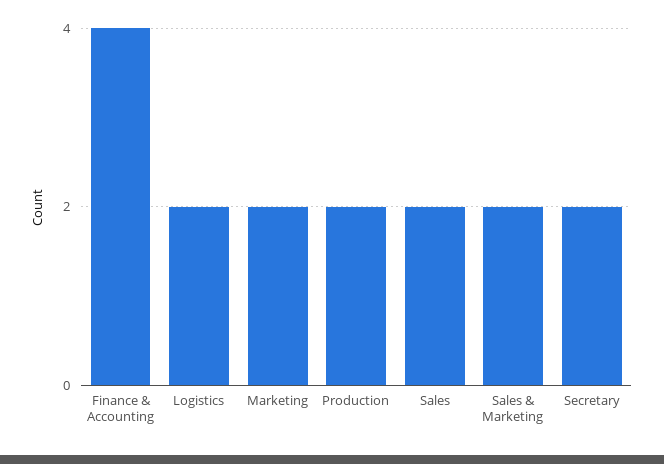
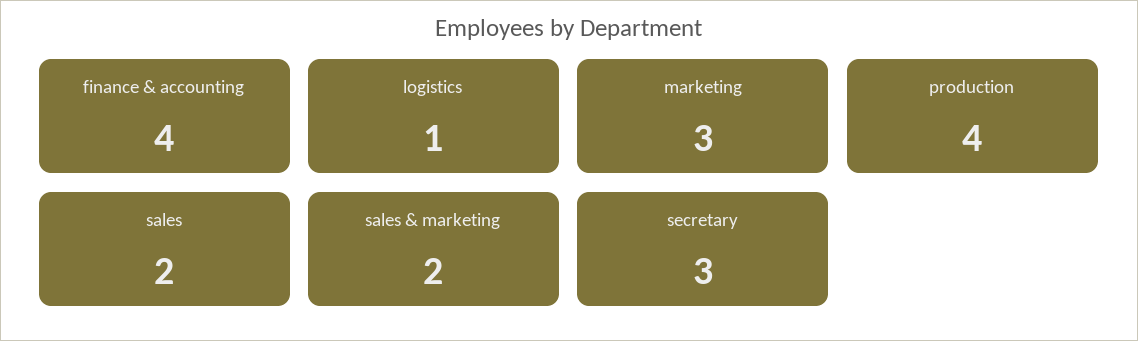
Logistics: 2 -> 1
Marketing: 2 -> 3
Production: 2 -> 4
Secretary: 2 -> 3

